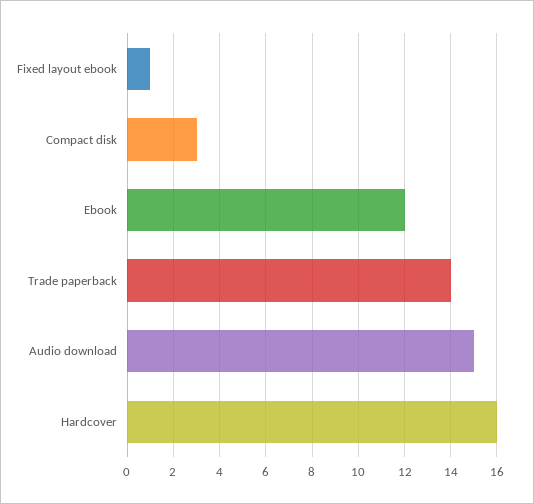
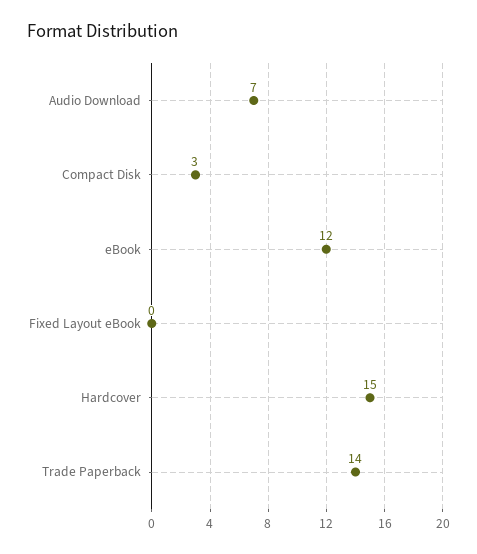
Fixed layout ebook: 1 -> 0
Audio download: 15 -> 7
Hardcover: 16 -> 15

